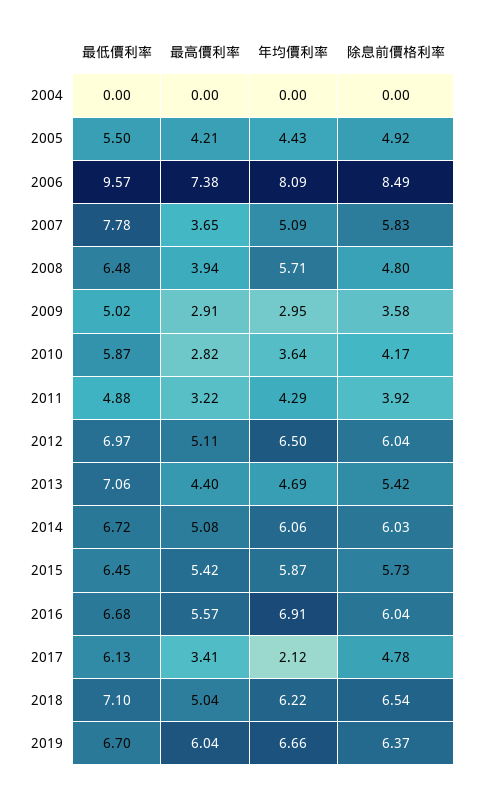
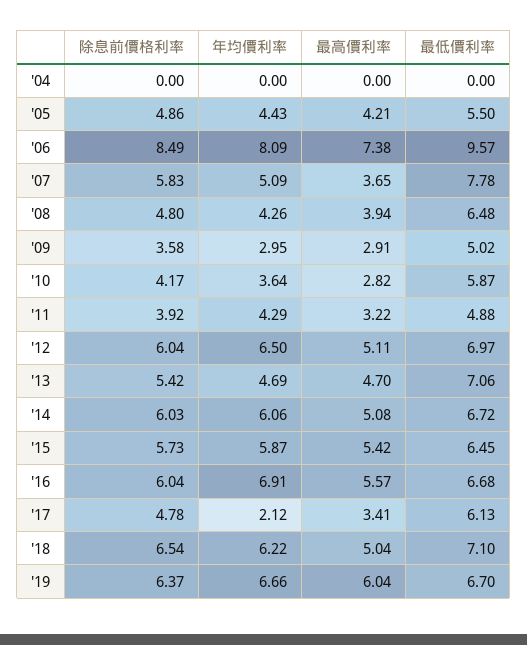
除息前價格利率, 2005: 4.92 -> 4.86
年均價利率, 2008: 5.71 -> 4.26
最高價利率, 2013: 4.4 -> 4.7

